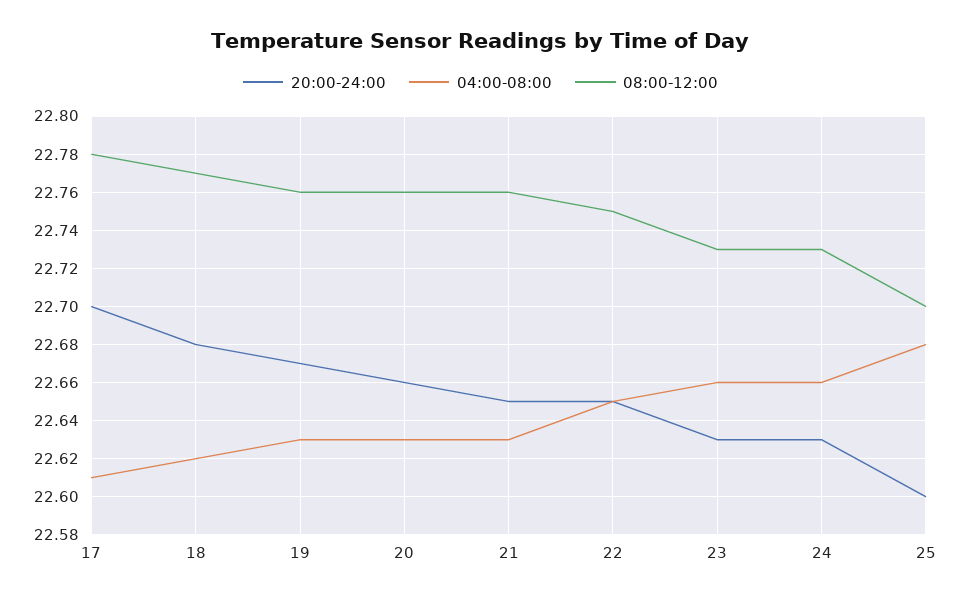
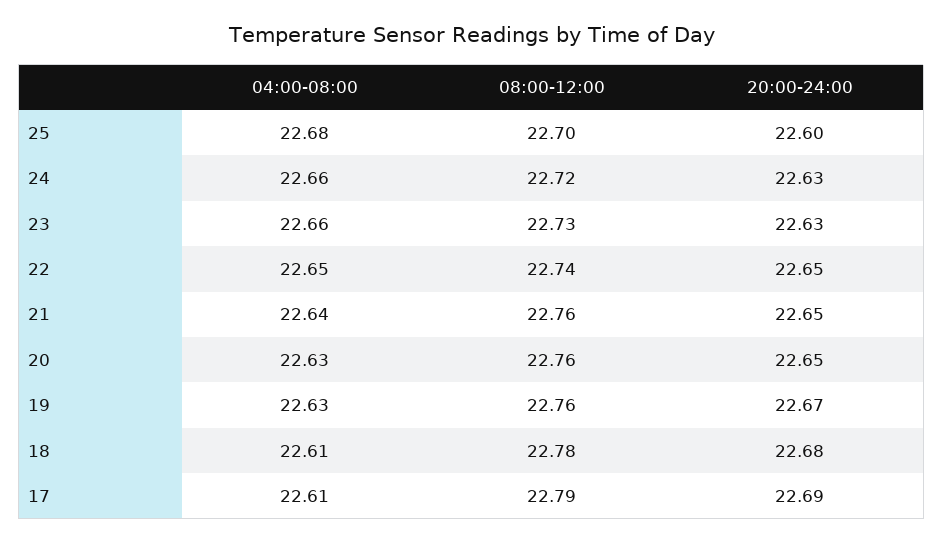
20:00-24:00, 17: 22.7 -> 22.69
08:00-12:00, 17: 22.78 -> 22.79
04:00-08:00, 18: 22.62 -> 22.61
08:00-12:00, 18: 22.77 -> 22.78
20:00-24:00, 20: 22.66 -> 22.65
04:00-08:00, 21: 22.63 -> 22.64
08:00-12:00, 22: 22.75 -> 22.74
08:00-12:00, 24: 22.73 -> 22.72

